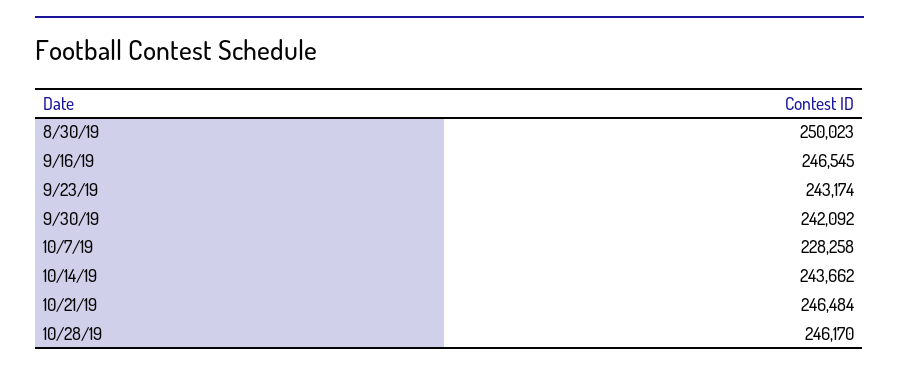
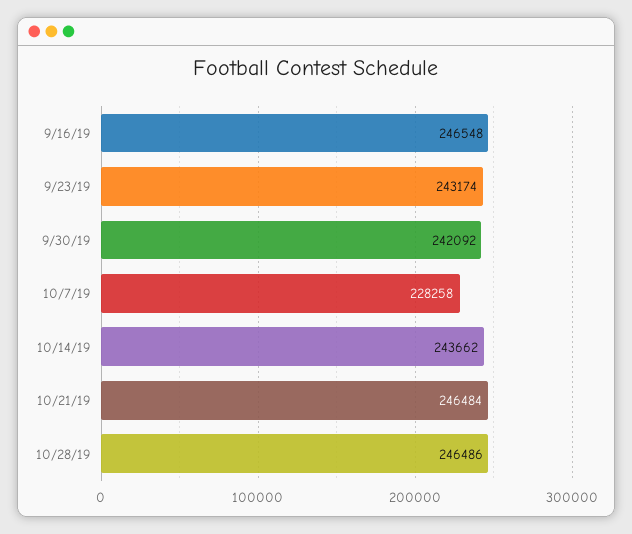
8/30/19: 250023 -> none
9/16/19: 246545 -> 246548
10/28/19: 246170 -> 246486

